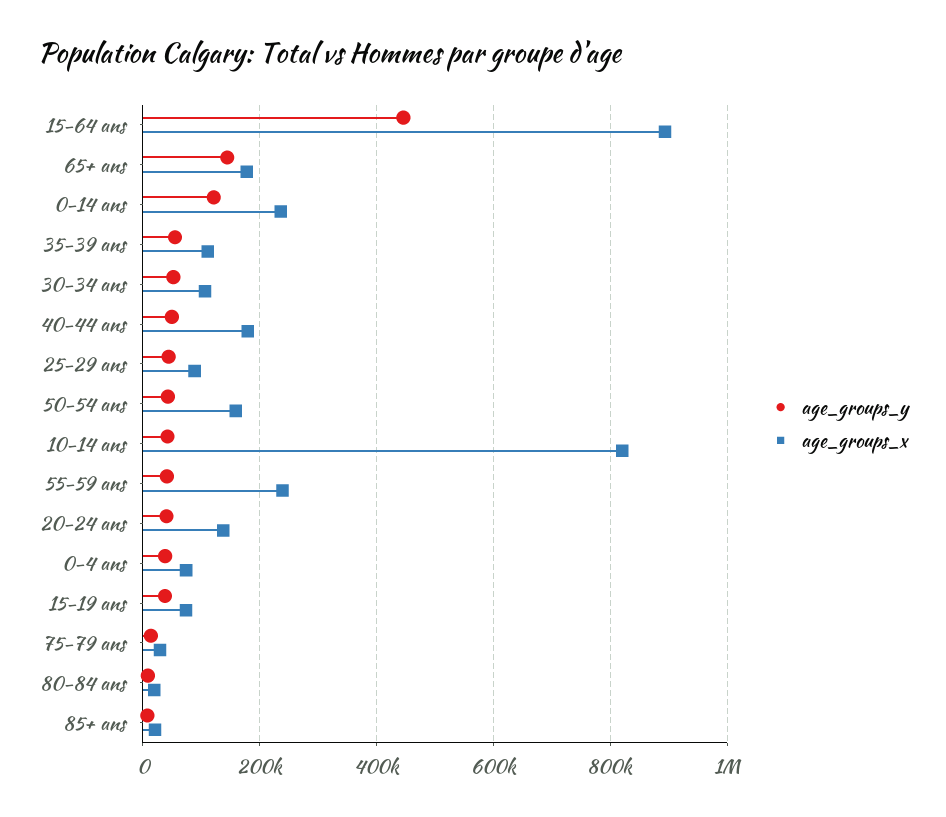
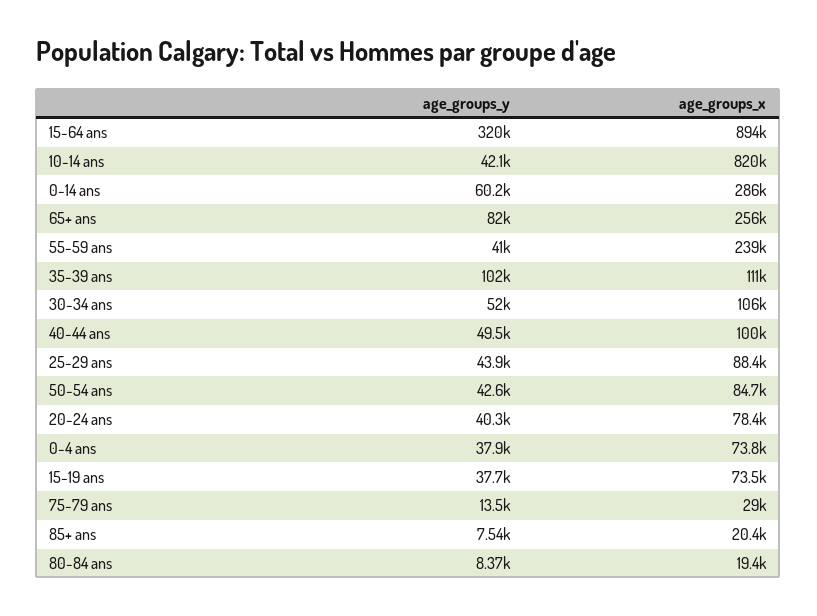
age_groups_y, 15-64 ans: 440000 -> 320000
age_groups_y, 65+ ans: 140000 -> 82000
age_groups_x, 65+ ans: 180000 -> 256000
age_groups_y, 0-14 ans: 120000 -> 60200
age_groups_x, 0-14 ans: 240000 -> 286000
age_groups_y, 35-39 ans: 60000 -> 102000
age_groups_x, 40-44 ans: 180000 -> 100000
age_groups_x, 50-54 ans: 160000 -> 84700
age_groups_x, 20-24 ans: 140000 -> 78400

